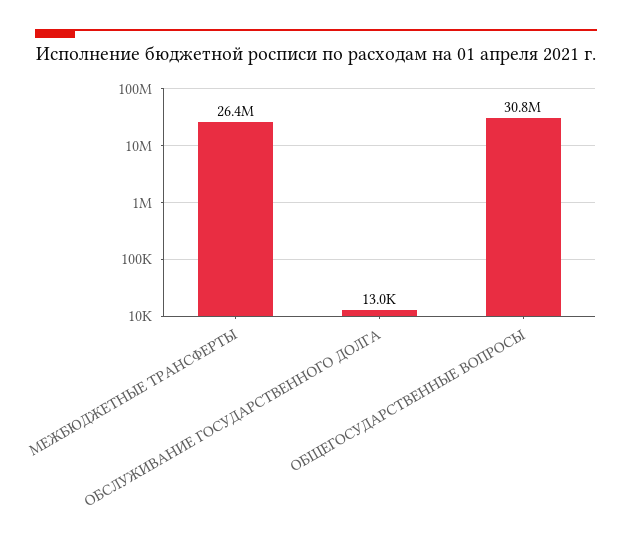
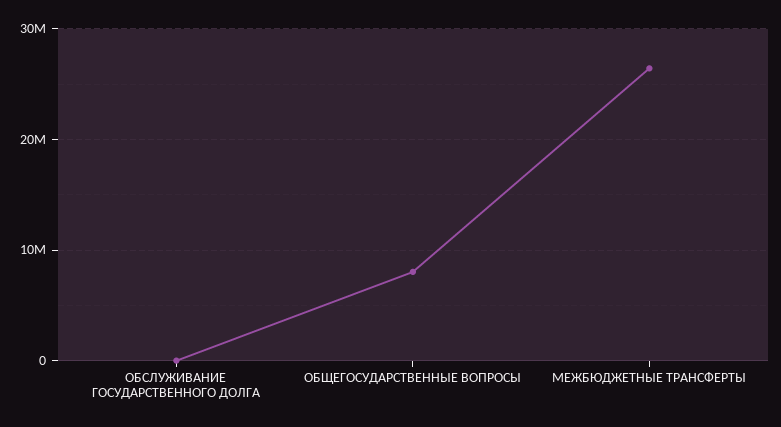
ОБЩЕГОСУДАРСТВЕННЫЕ ВОПРОСЫ: 30800000 -> 8000000

